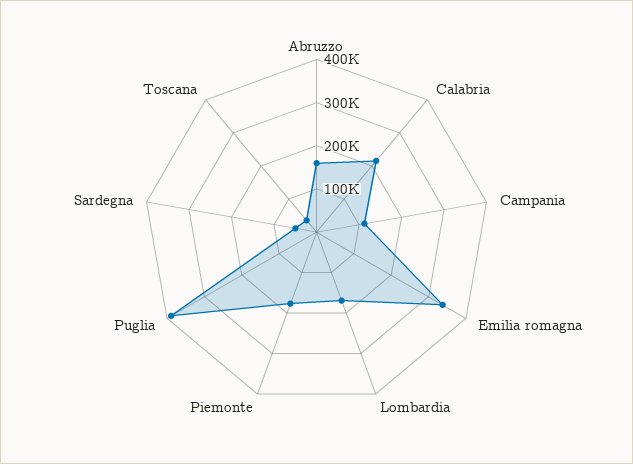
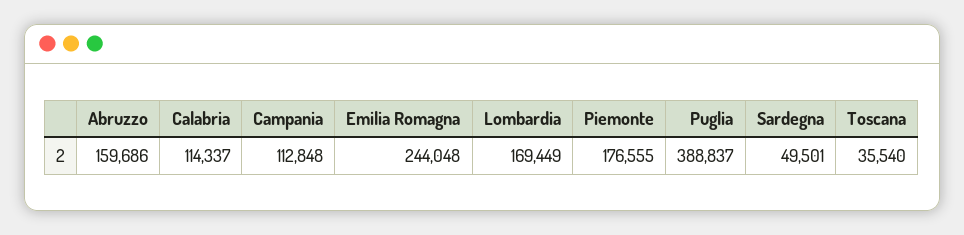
Calabria: 220000 -> 114337
Emilia romagna: 340000 -> 244048

